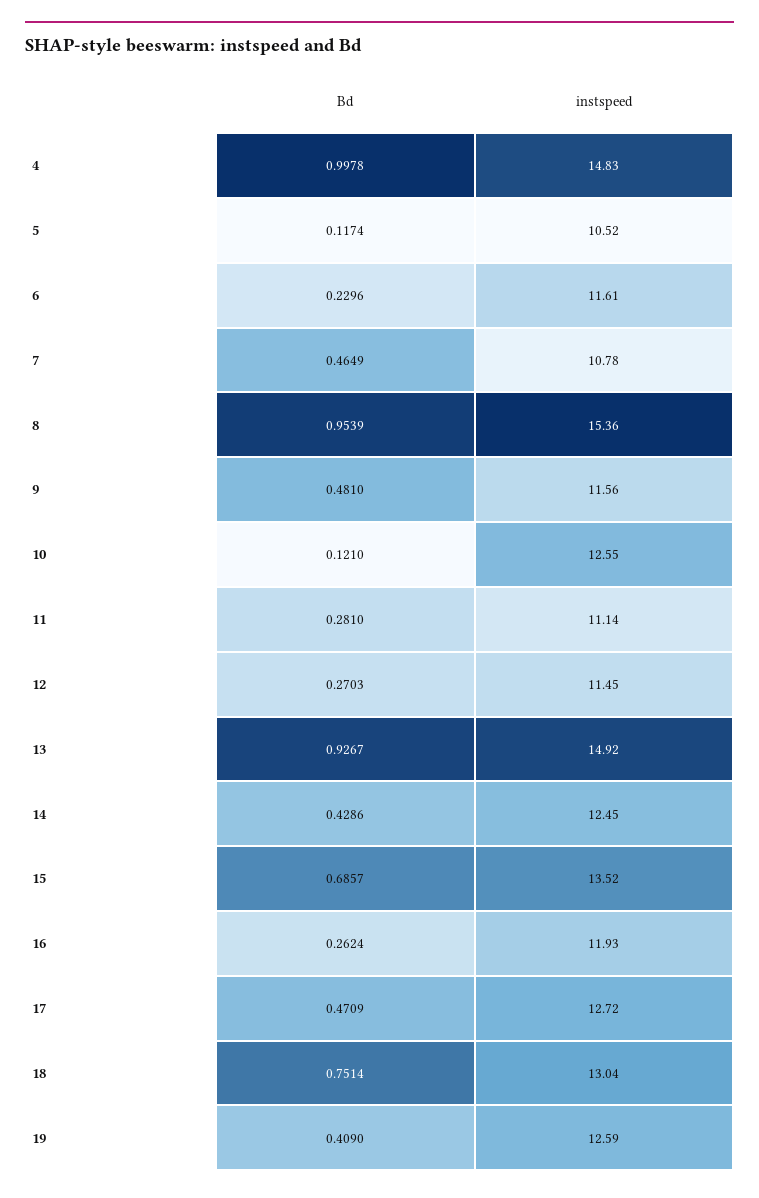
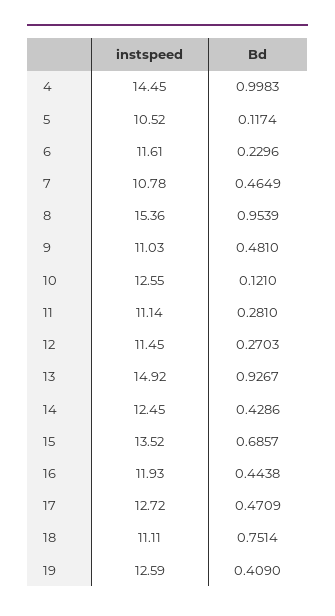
Bd, 4: 0.9978 -> 0.9983
instspeed, 4: 14.83 -> 14.45
instspeed, 9: 11.56 -> 11.03
Bd, 16: 0.2624 -> 0.4438
instspeed, 18: 13.04 -> 11.11

